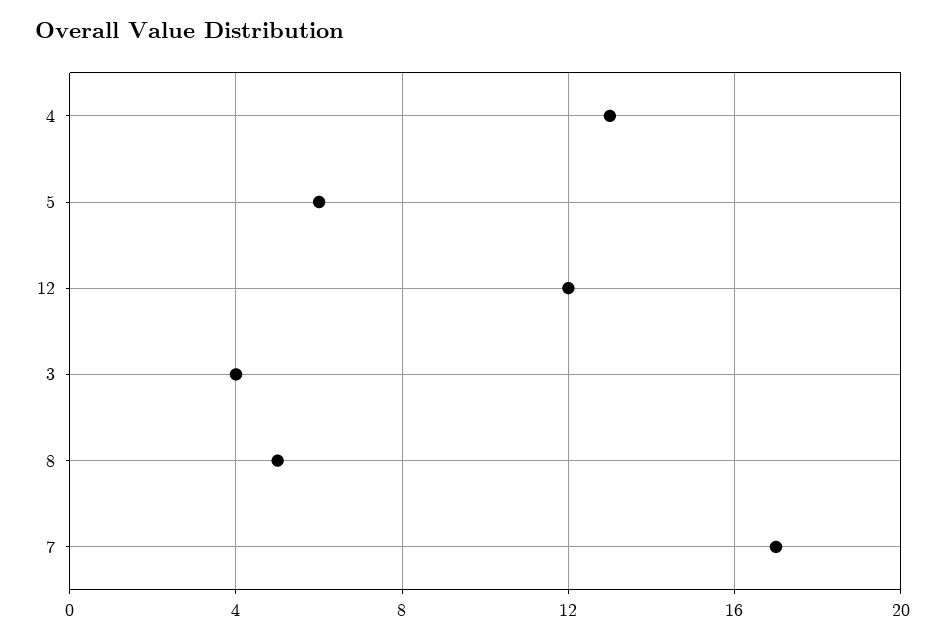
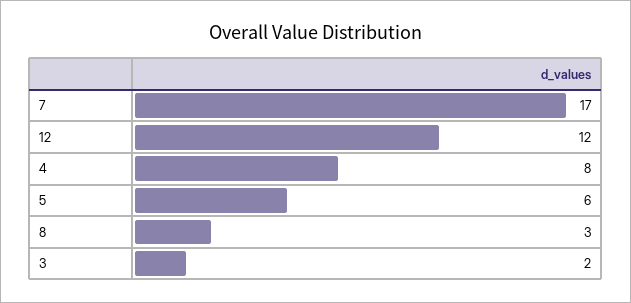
4: 13 -> 8
3: 4 -> 2
8: 5 -> 3

